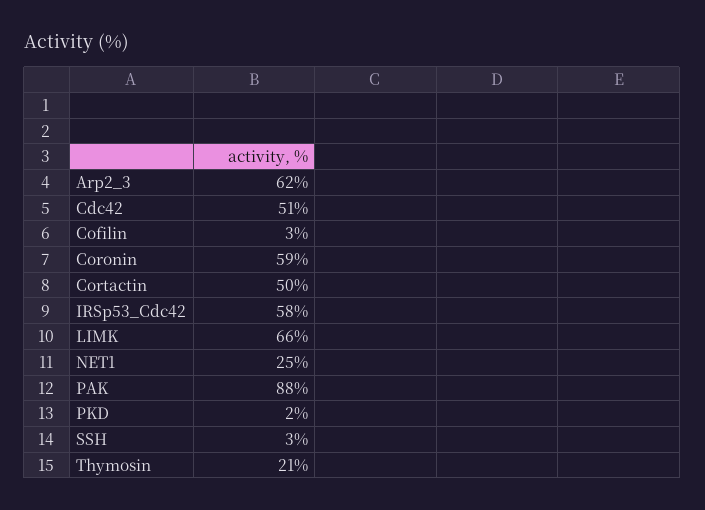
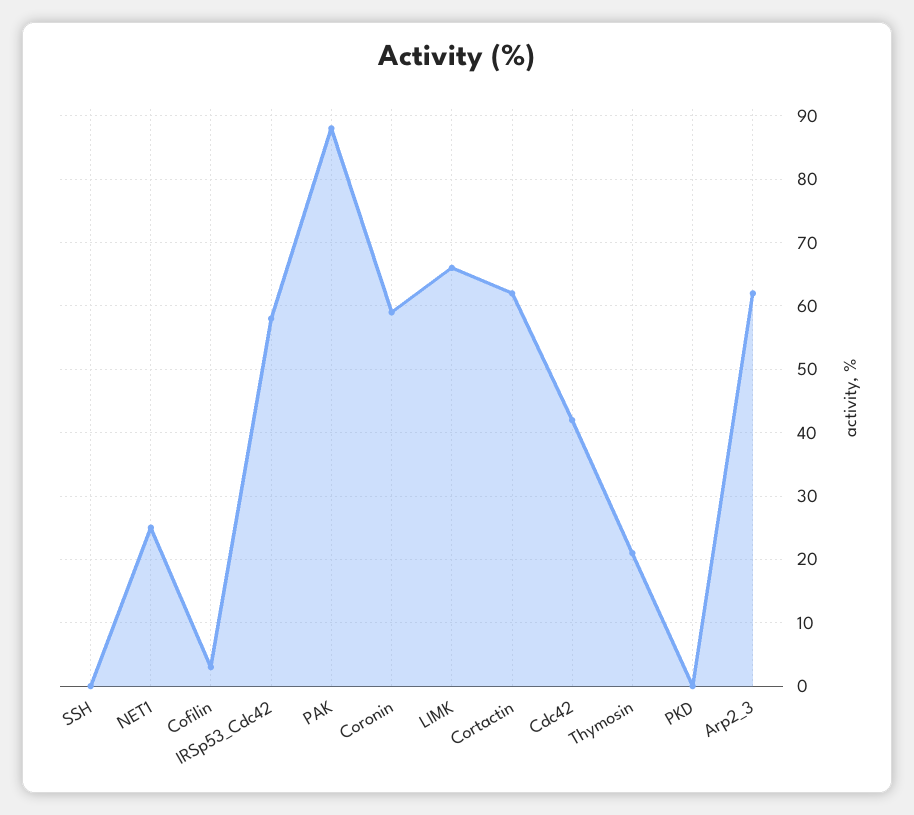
Cdc42: 51 -> 42
Cortactin: 50 -> 62
PKD: 2 -> 0
SSH: 3 -> 0

